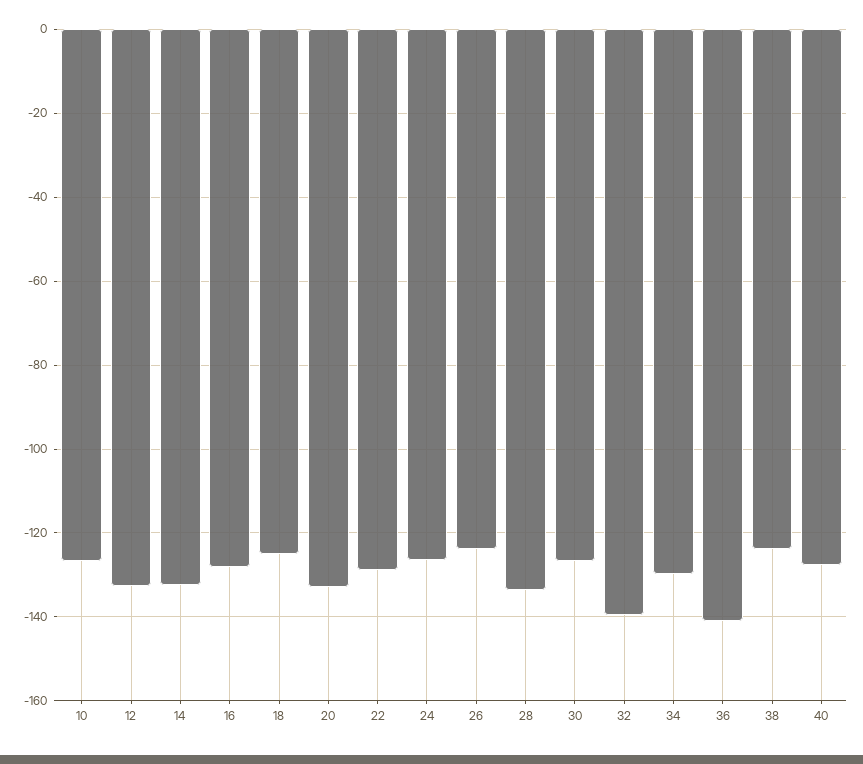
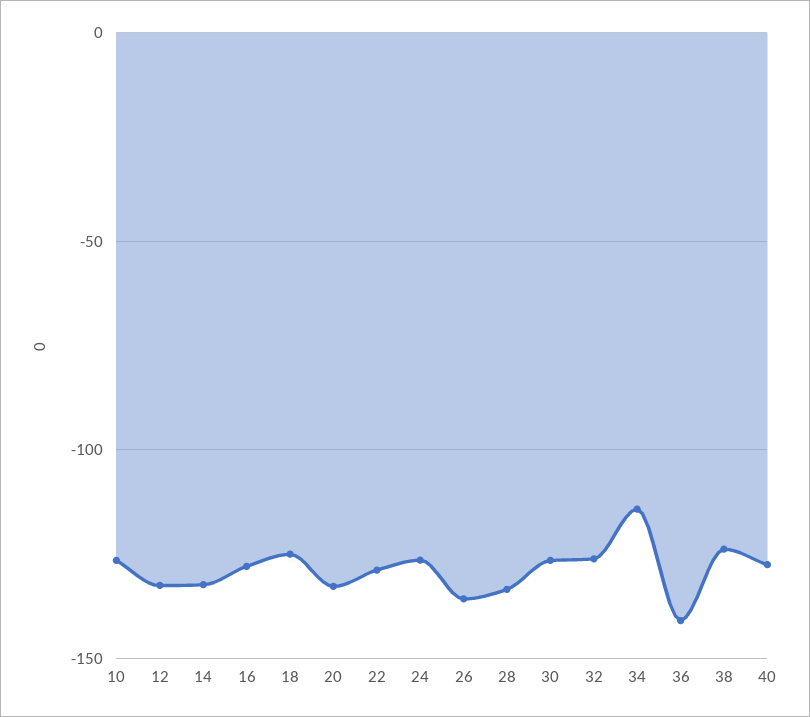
26: -124 -> -135
32: -140 -> -125
34: -130 -> -115

